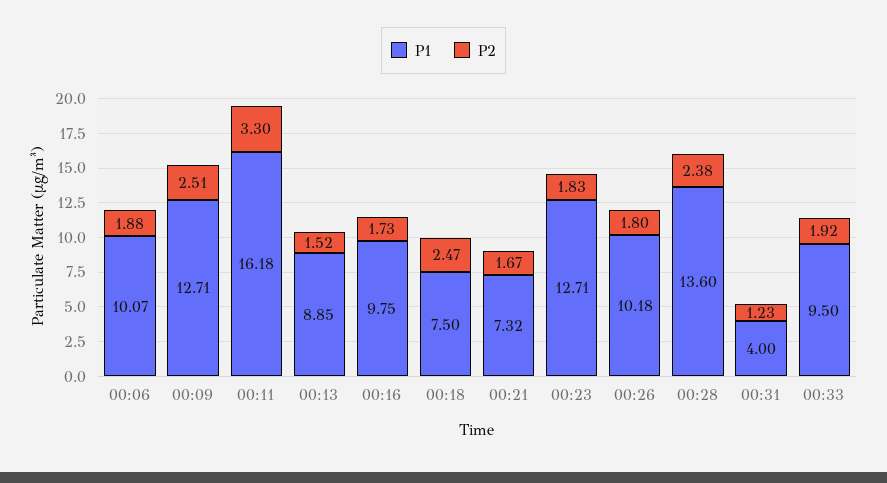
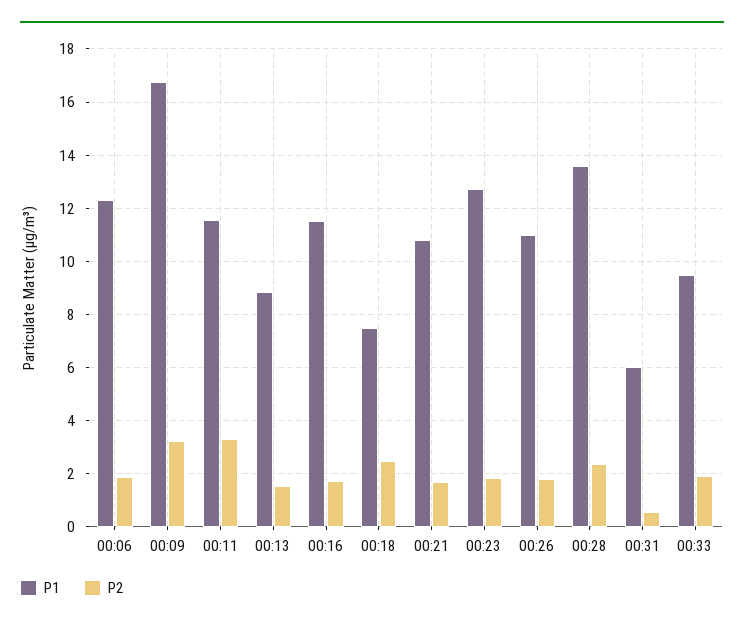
P1, 00:06: 10.07 -> 12.25
P1, 00:09: 12.71 -> 16.75
P2, 00:09: 2.51 -> 3.25
P1, 00:11: 16.18 -> 11.5
P1, 00:16: 9.75 -> 11.5
P1, 00:21: 7.32 -> 10.75
P1, 00:26: 10.18 -> 11
P1, 00:31: 4 -> 6
P2, 00:31: 1.23 -> 0.5

